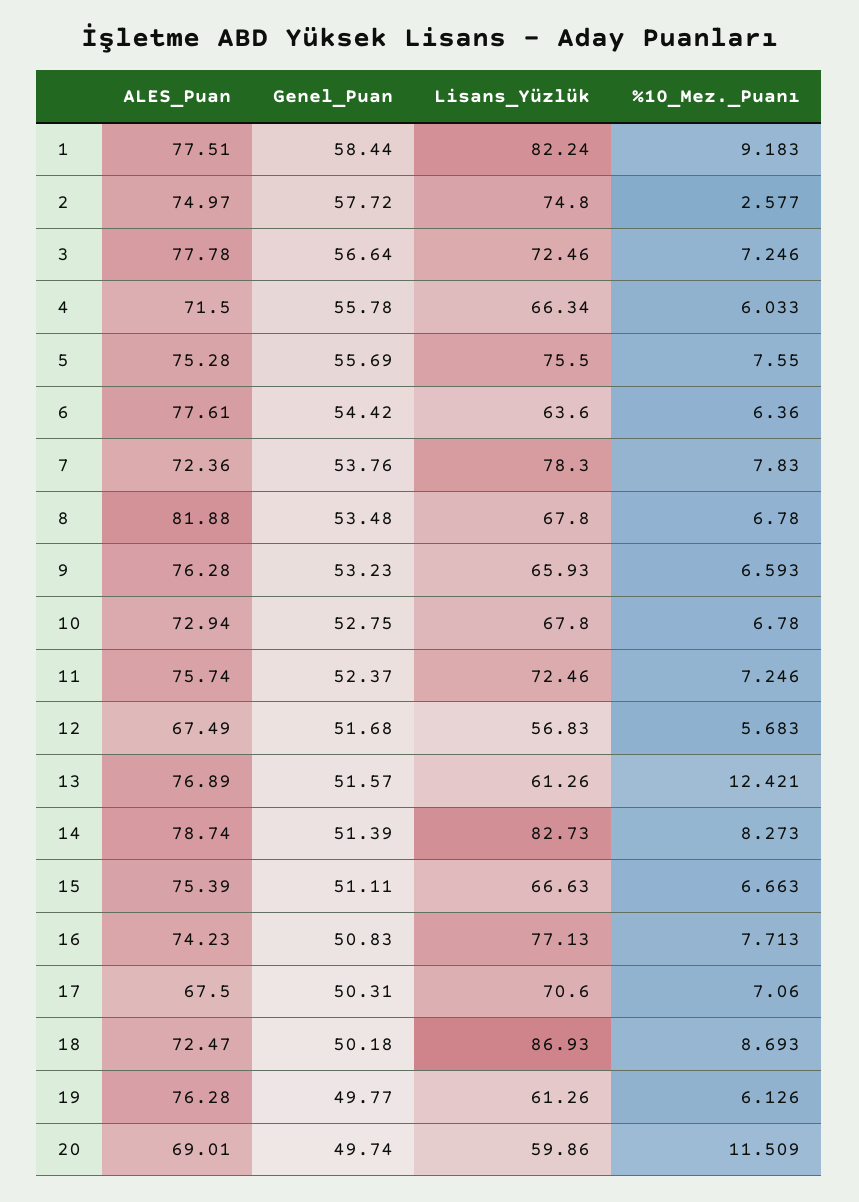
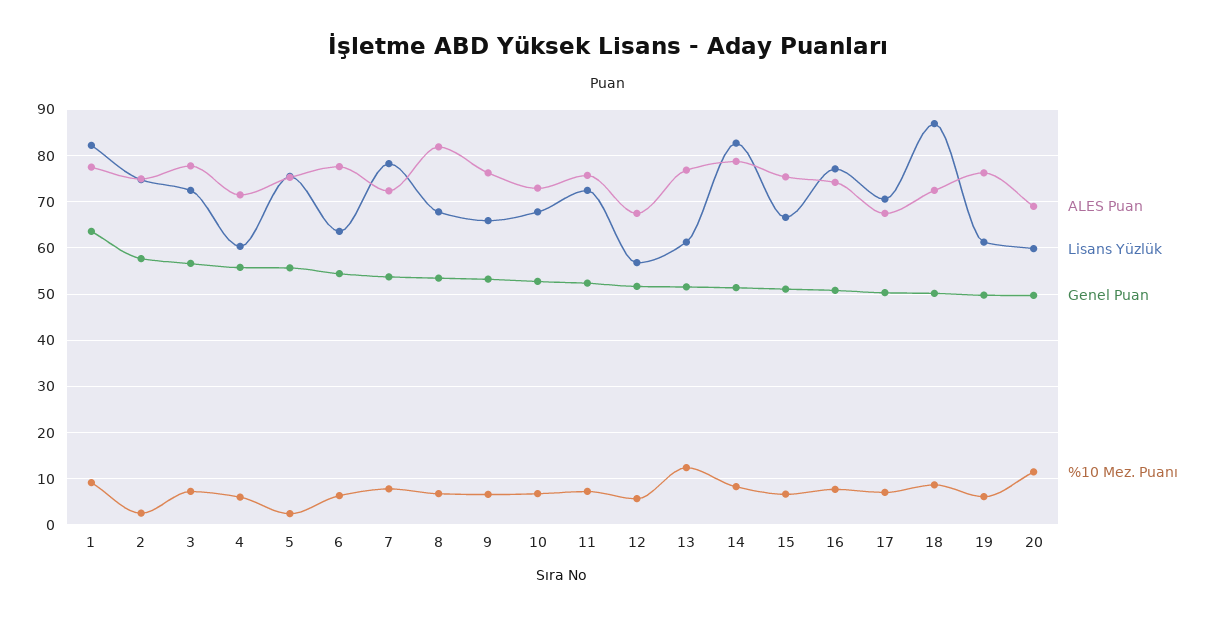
Genel_Puan, 1: 58.44 -> 64
Lisans_Yüzlük, 4: 66.34 -> 60
%10_Mez._Puanı, 5: 7.55 -> 2

